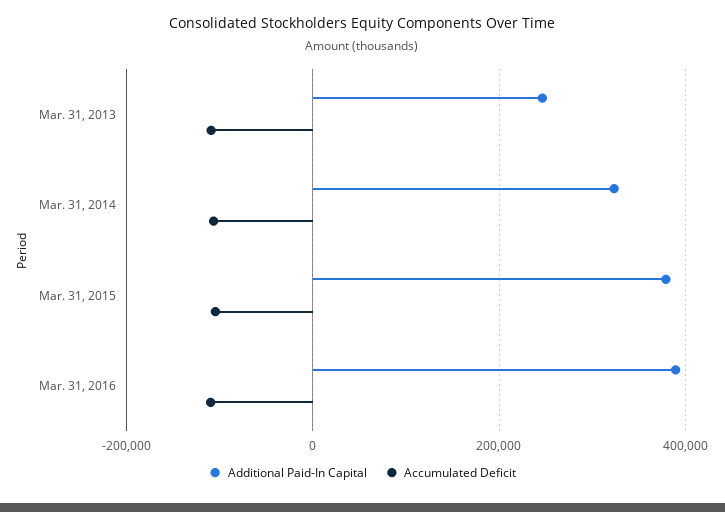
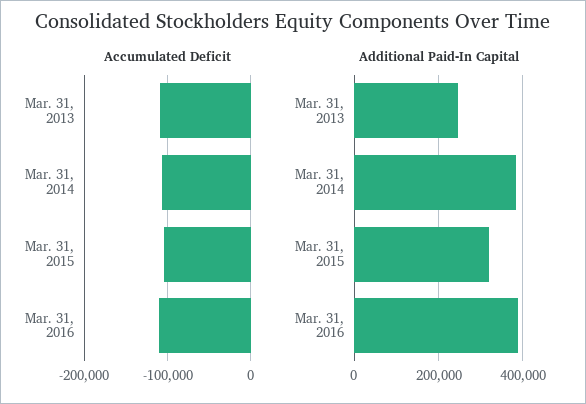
Additional Paid-In Capital, Mar. 31, 2014: 320000 -> 380000
Additional Paid-In Capital, Mar. 31, 2015: 380000 -> 320000

